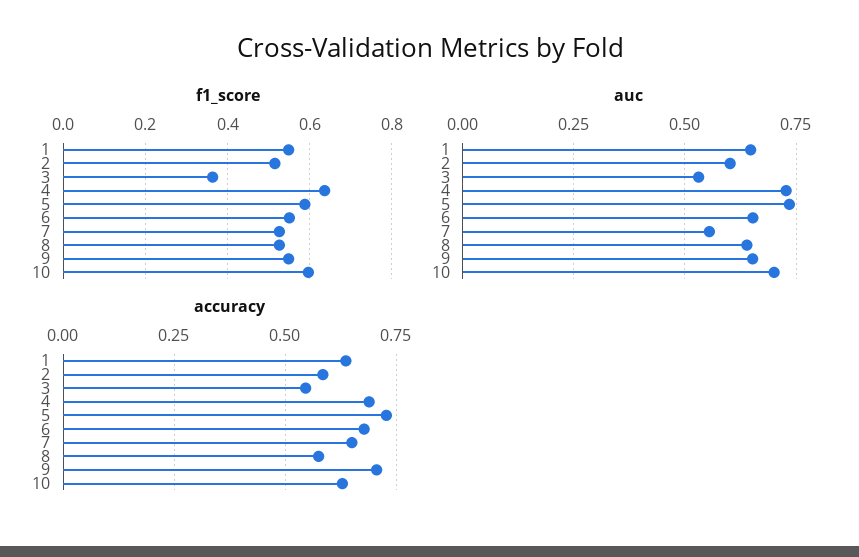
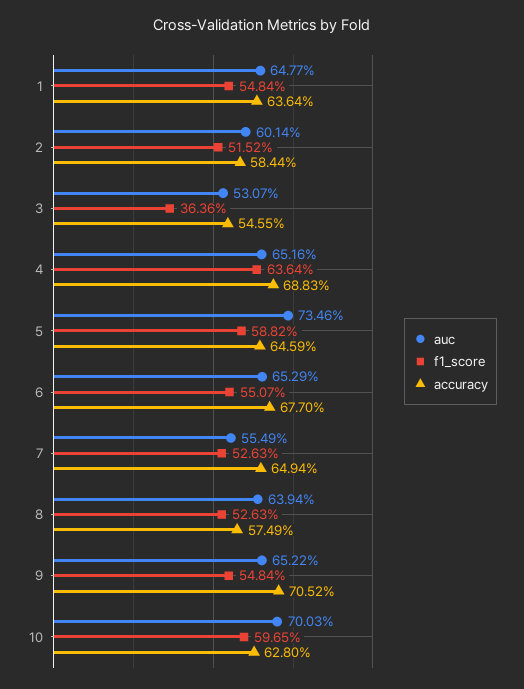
auc, 4: 0.725 -> 0.6516
accuracy, 5: 0.725 -> 0.6459

